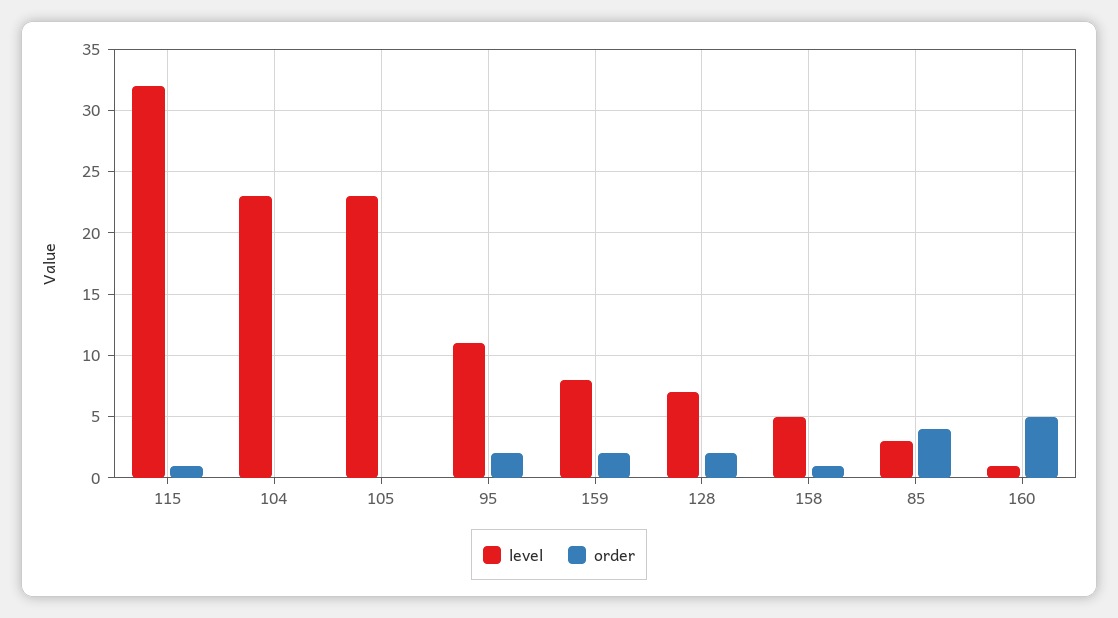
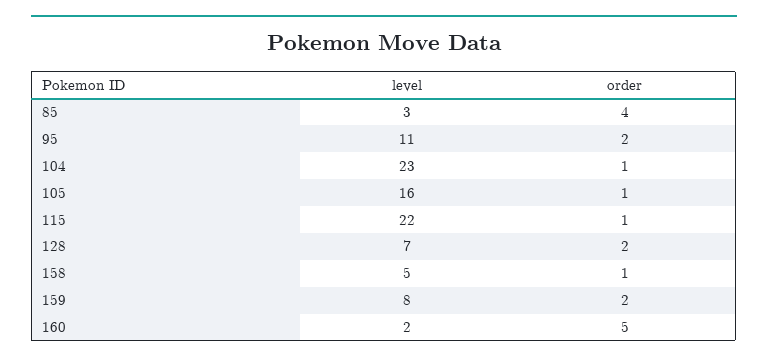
level, 115: 32 -> 22
order, 104: 0 -> 1
level, 105: 23 -> 16
order, 105: 0 -> 1
level, 160: 1 -> 2

